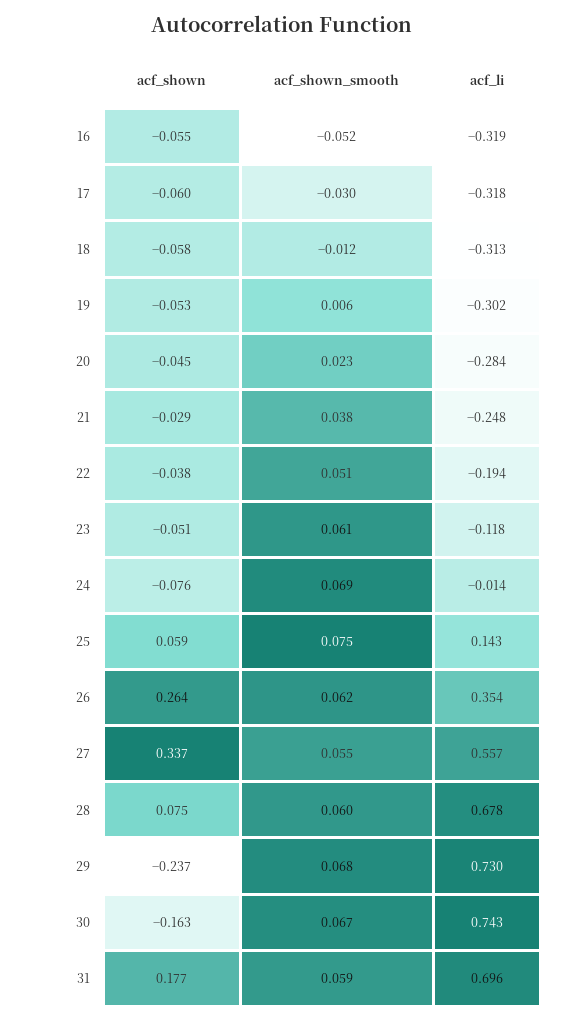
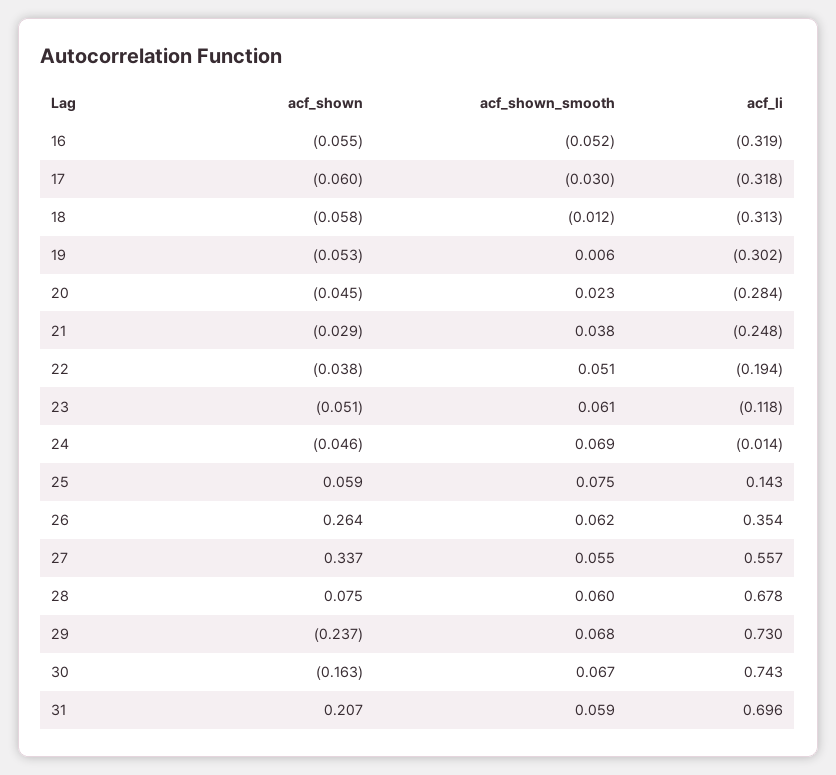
acf_shown, 24: -0.076 -> -0.046
acf_shown, 31: 0.177 -> 0.207

